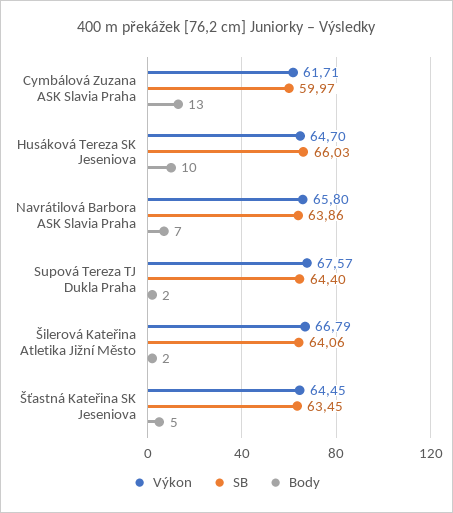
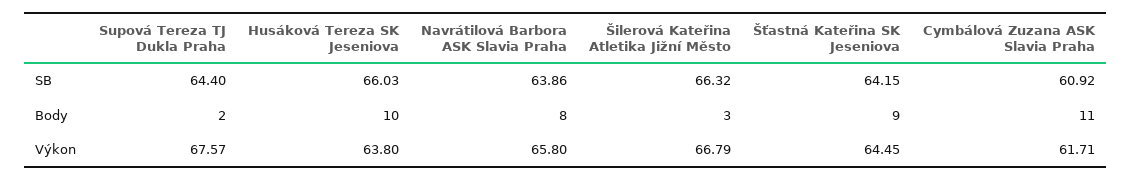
SB, Cymbálová Zuzana ASK Slavia Praha: 59.97 -> 60.92
Body, Cymbálová Zuzana ASK Slavia Praha: 13 -> 11
Výkon, Husáková Tereza SK Jeseniova: 64.7 -> 63.8
Body, Navrátilová Barbora ASK Slavia Praha: 7 -> 8
SB, Šilerová Kateřina Atletika Jižní Město: 64.06 -> 66.32
Body, Šilerová Kateřina Atletika Jižní Město: 2 -> 3
SB, Šťastná Kateřina SK Jeseniova: 63.45 -> 64.15
Body, Šťastná Kateřina SK Jeseniova: 5 -> 9

